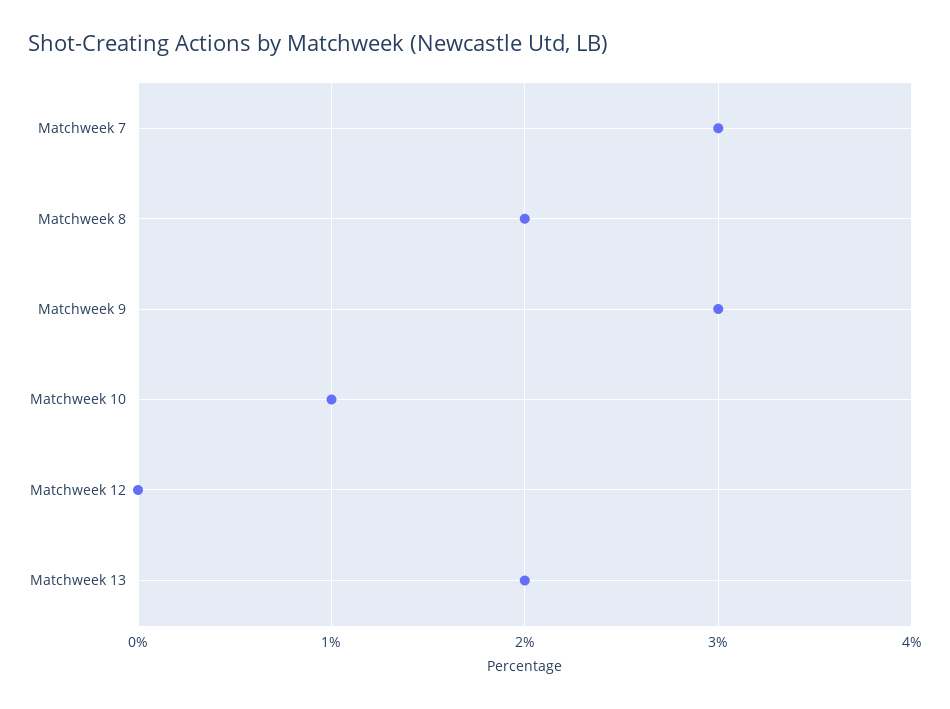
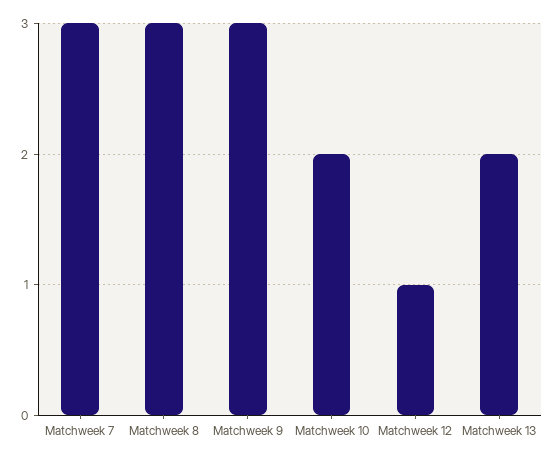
Matchweek 8: 2 -> 3
Matchweek 10: 1 -> 2
Matchweek 12: 0 -> 1

